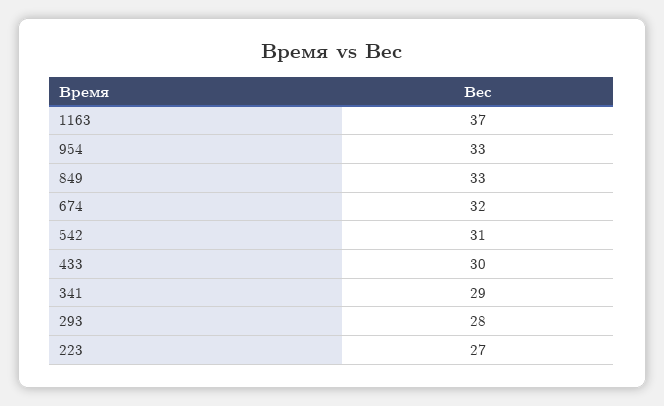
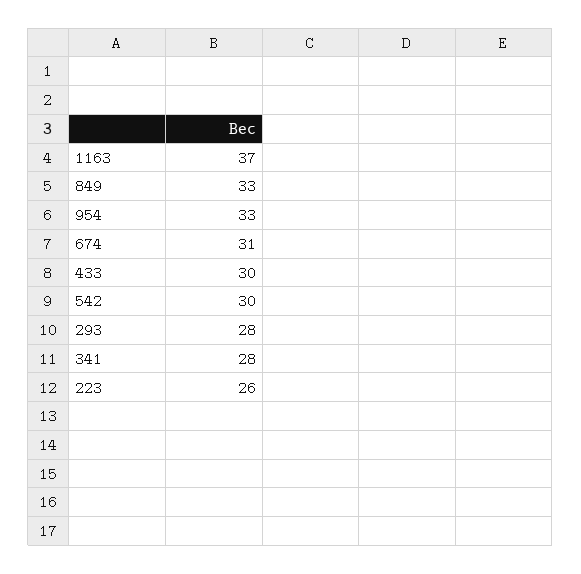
674: 32 -> 31
542: 31 -> 30
341: 29 -> 28
223: 27 -> 26

